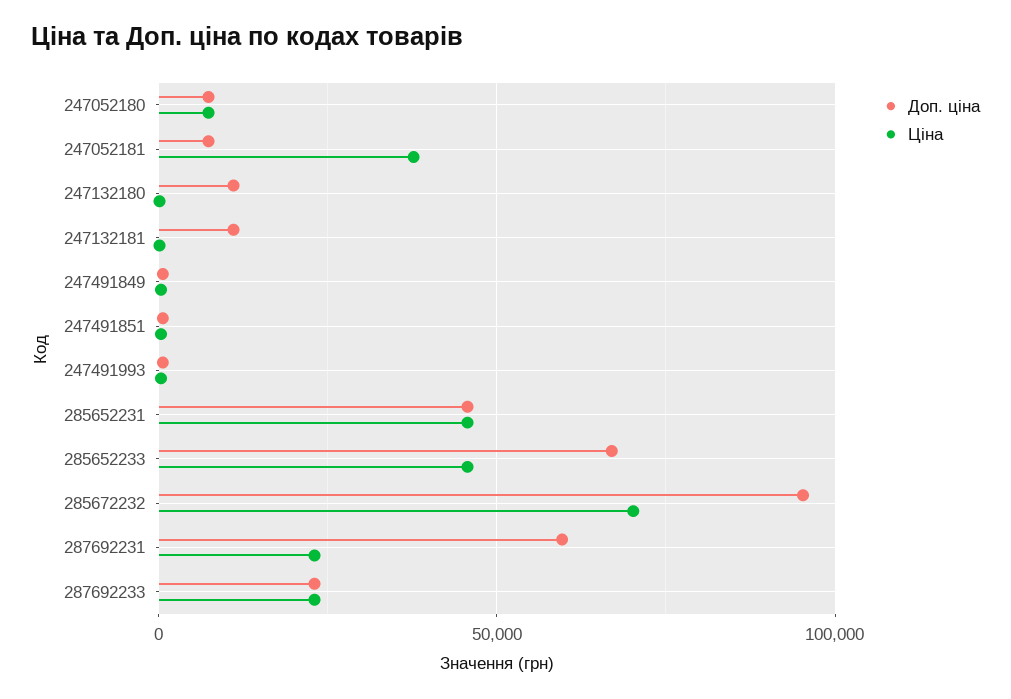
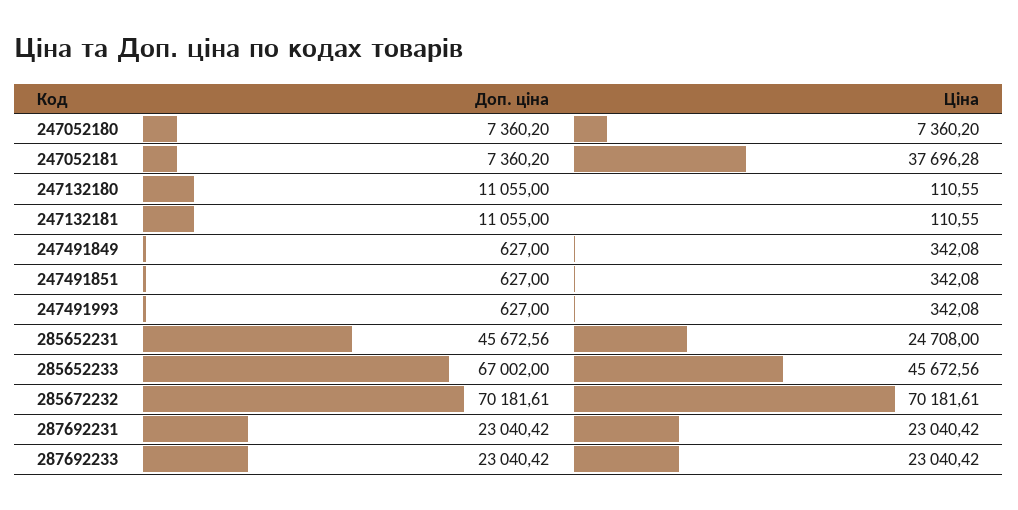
Ціна, 285652231: 45000 -> 24708
Доп. ціна, 285672232: 95000 -> 70181.61
Доп. ціна, 287692231: 60000 -> 23040.42

